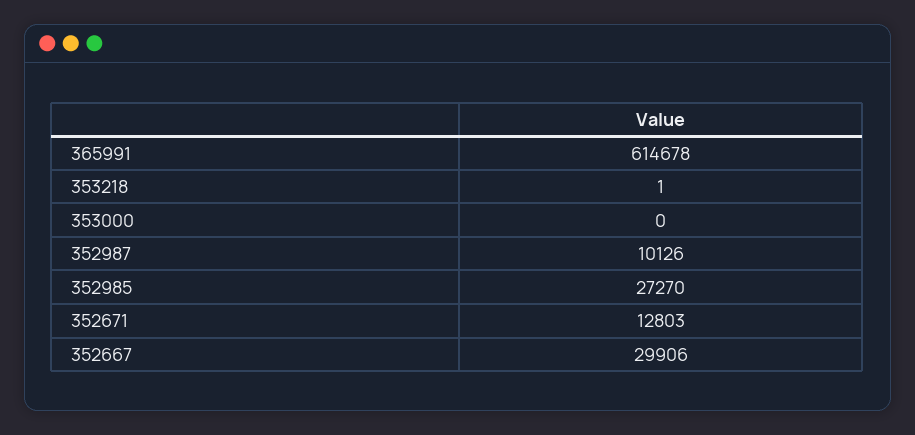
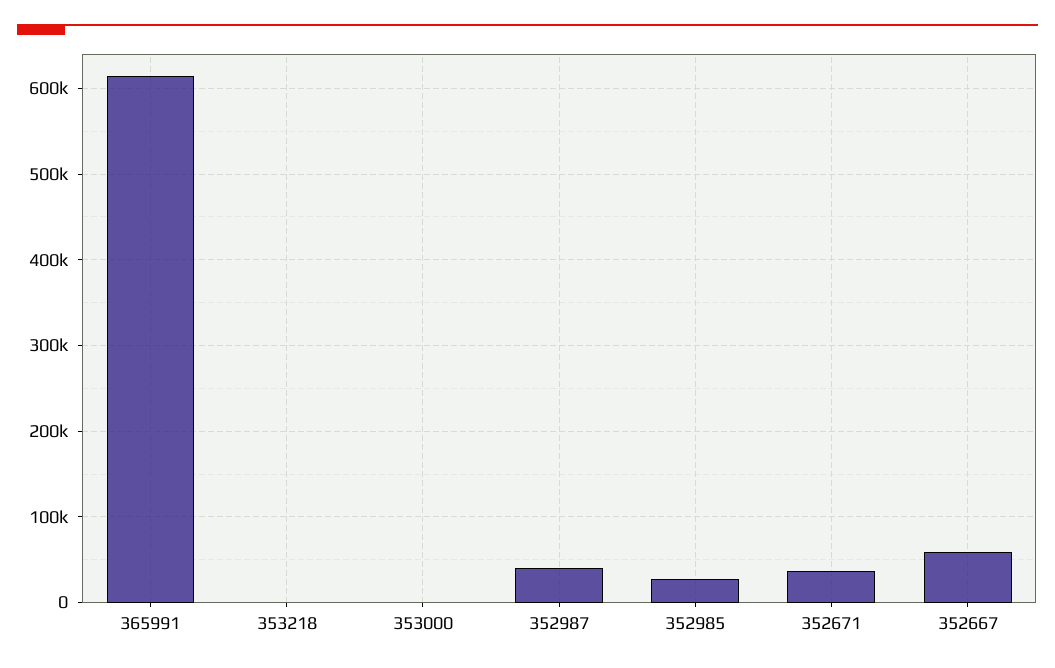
352987: 10126 -> 40000
352671: 12803 -> 40000
352667: 29906 -> 60000

